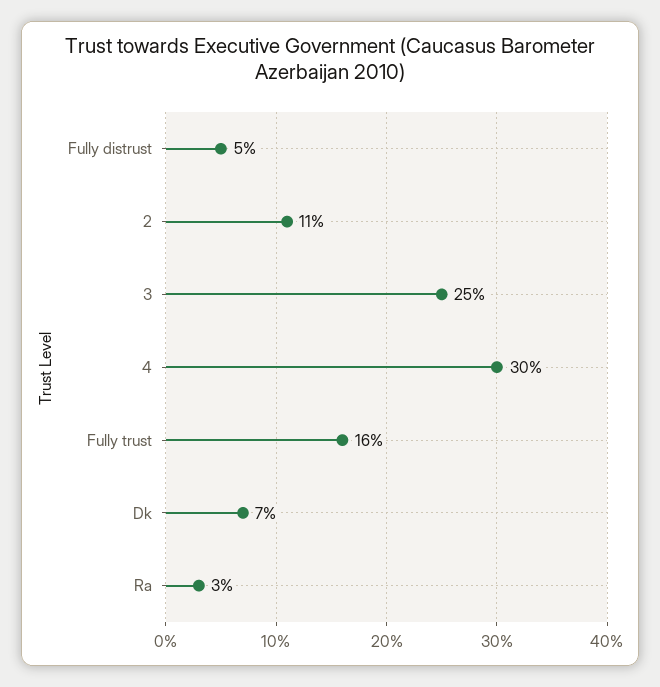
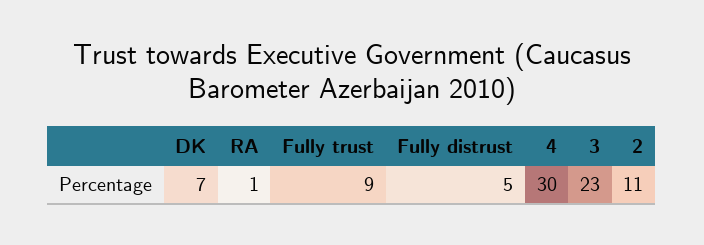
3: 25 -> 23
Fully trust: 16 -> 9
Ra: 3 -> 1

